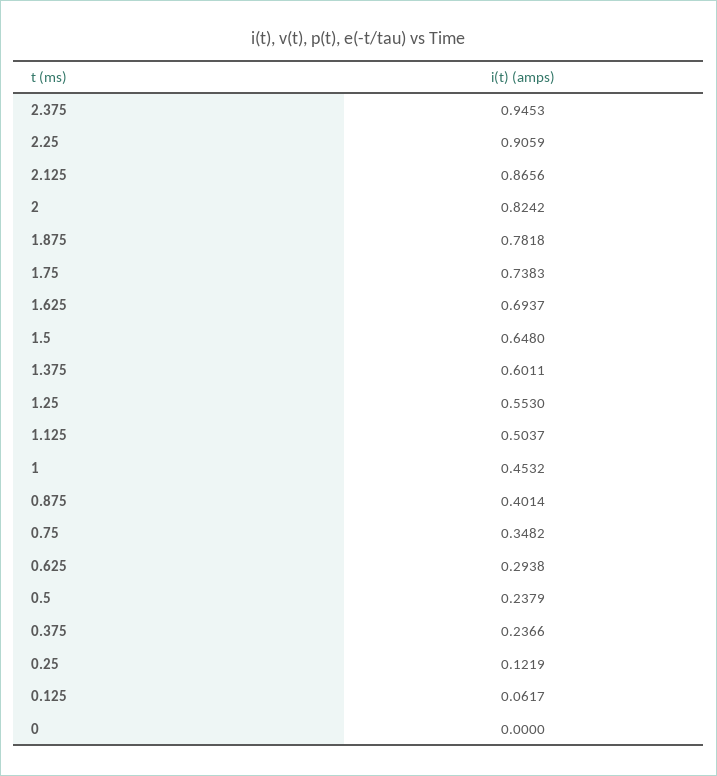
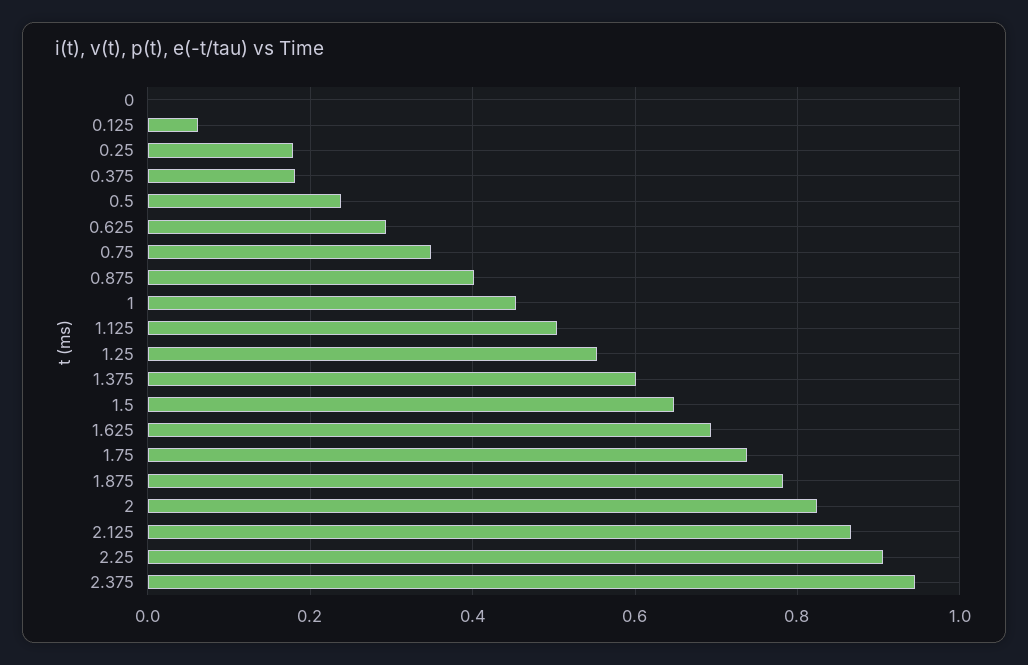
0.375: 0.2366 -> 0.18
0.25: 0.1219 -> 0.18

